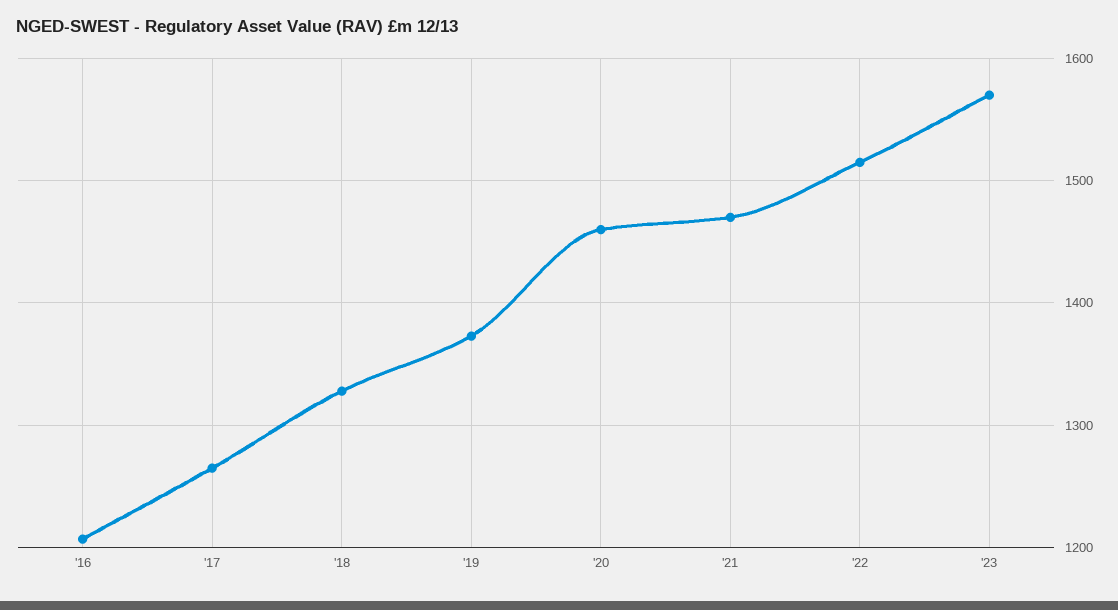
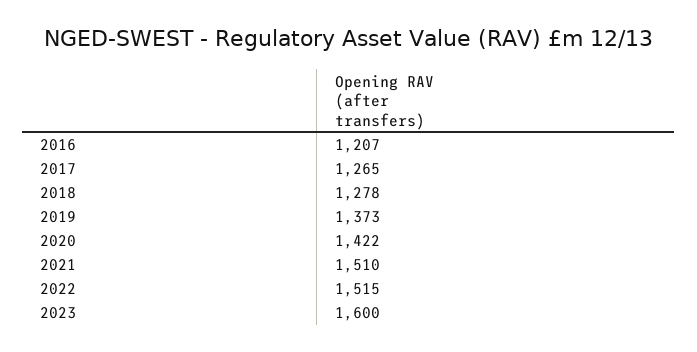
'18: 1330 -> 1278
'20: 1460 -> 1422
'21: 1470 -> 1510
'23: 1570 -> 1600

